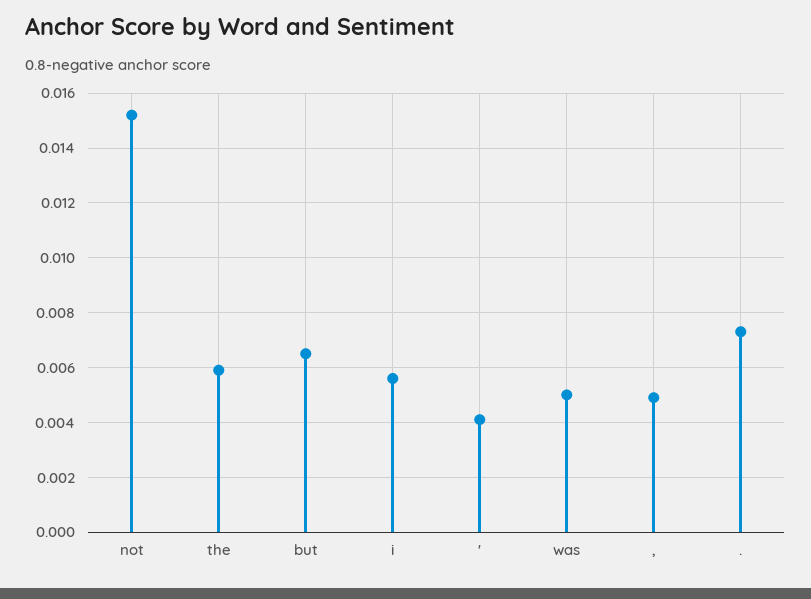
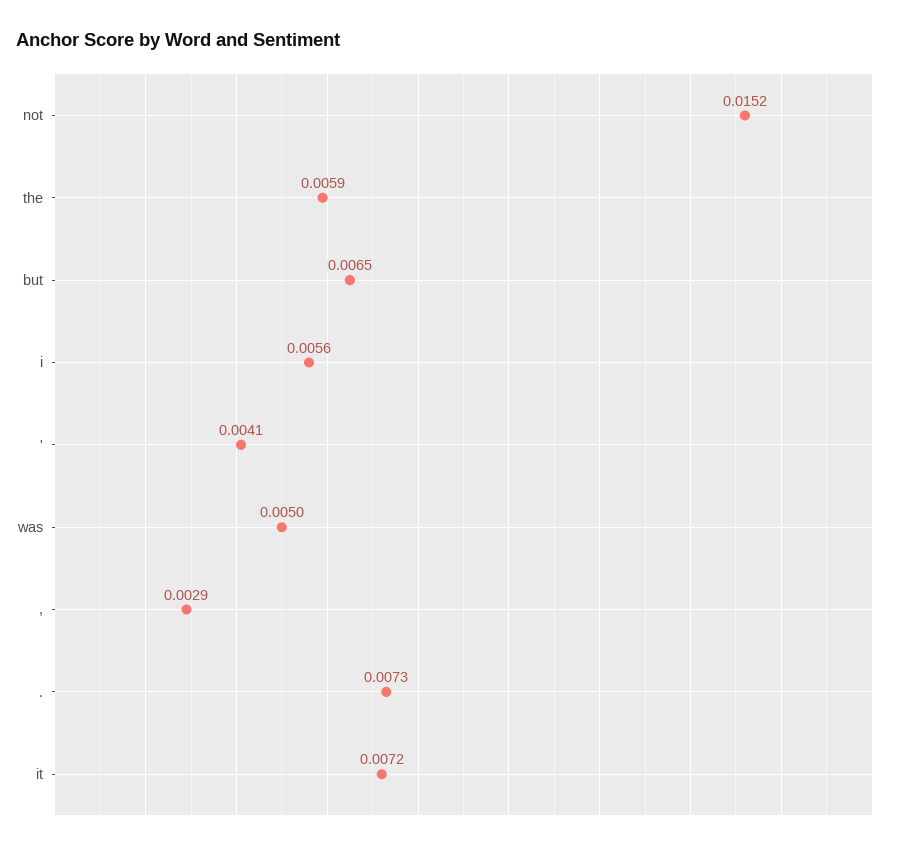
,: 0.005 -> 0.0029
it: none -> 0.0072

